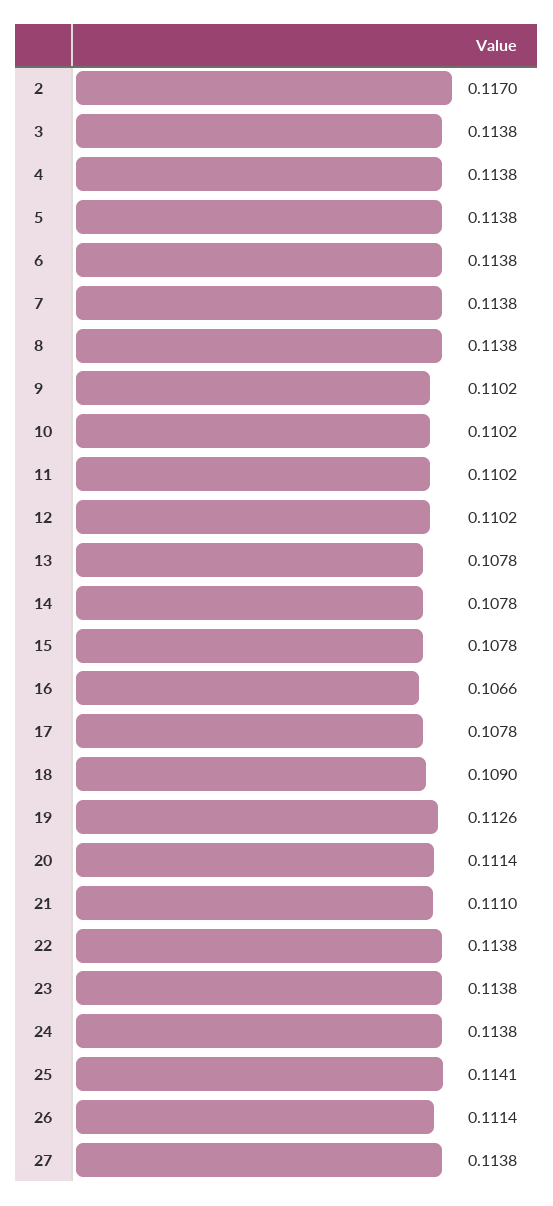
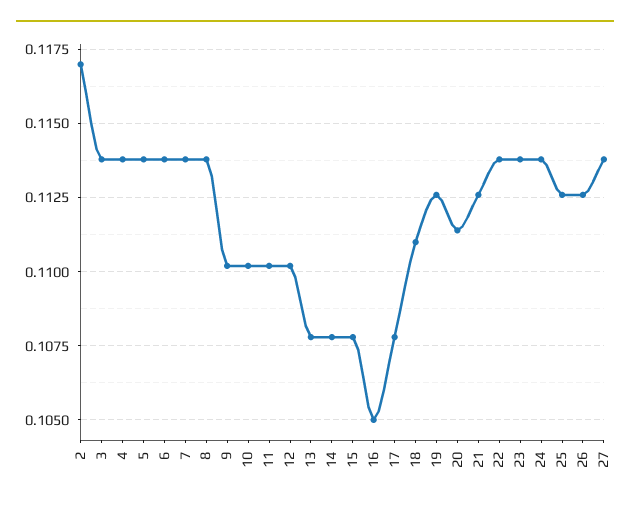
16: 0.1066 -> 0.105
18: 0.109 -> 0.111
21: 0.111 -> 0.1125
25: 0.1141 -> 0.1125
26: 0.1114 -> 0.1125

